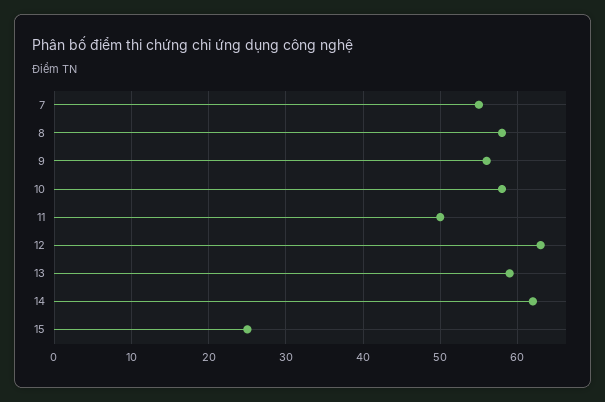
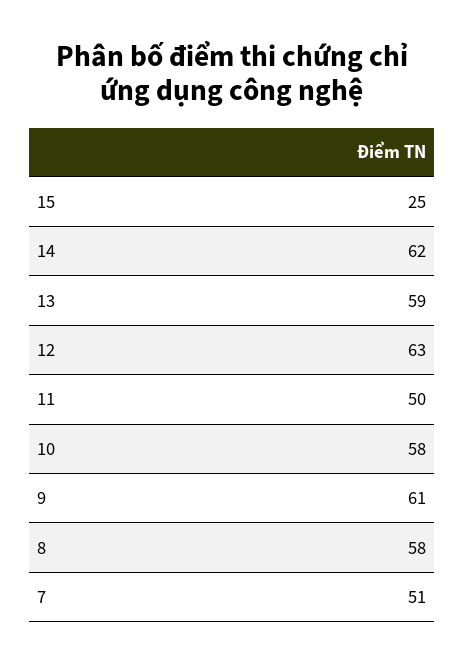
7: 55 -> 51
9: 56 -> 61

